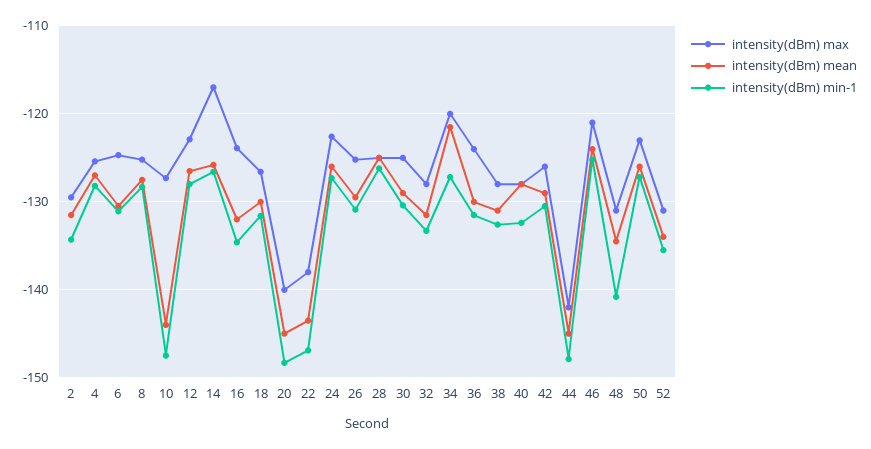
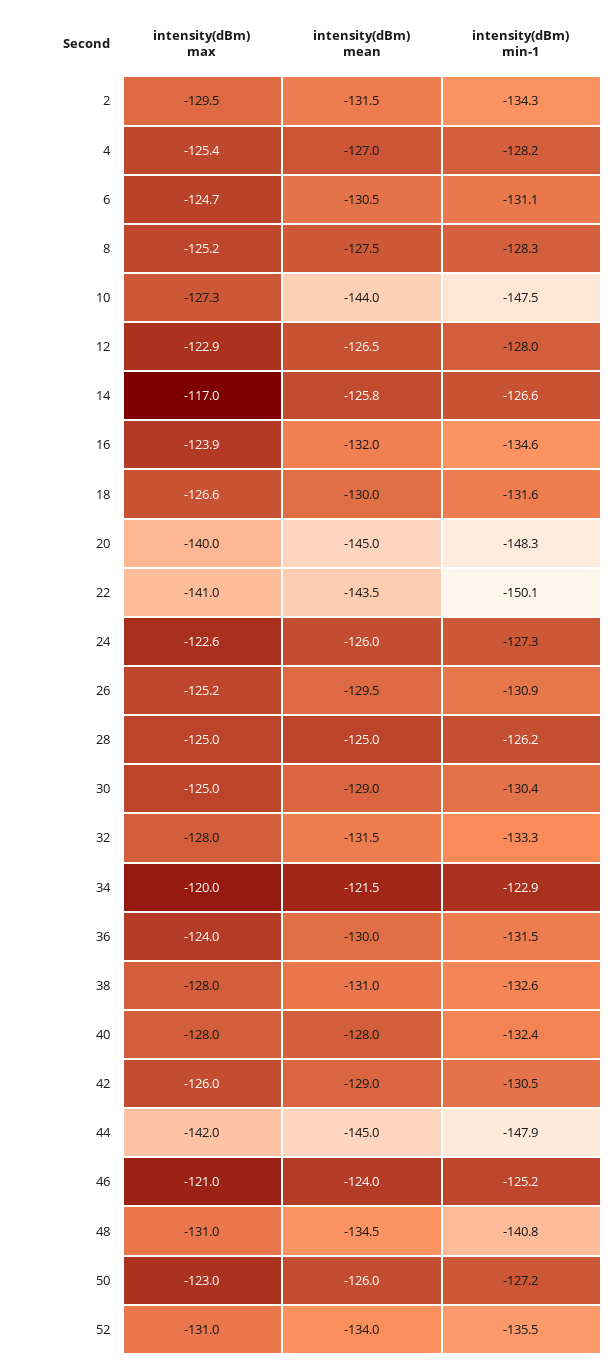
intensity(dBm) max, 22: -138 -> -141
intensity(dBm) min-1, 22: -147 -> -150.1
intensity(dBm) min-1, 34: -127 -> -122.9

